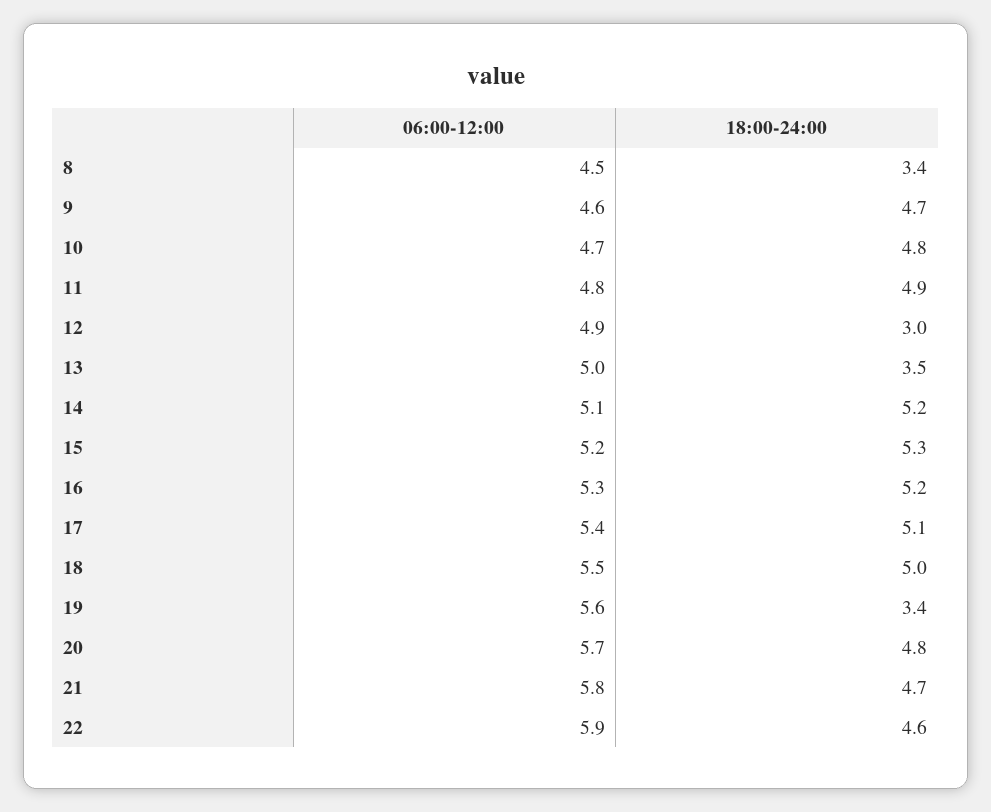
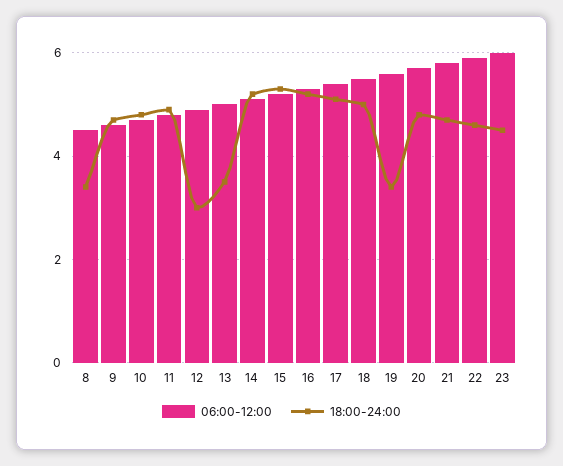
06:00-12:00, 23: none -> 6
18:00-24:00, 23: none -> 4.5

